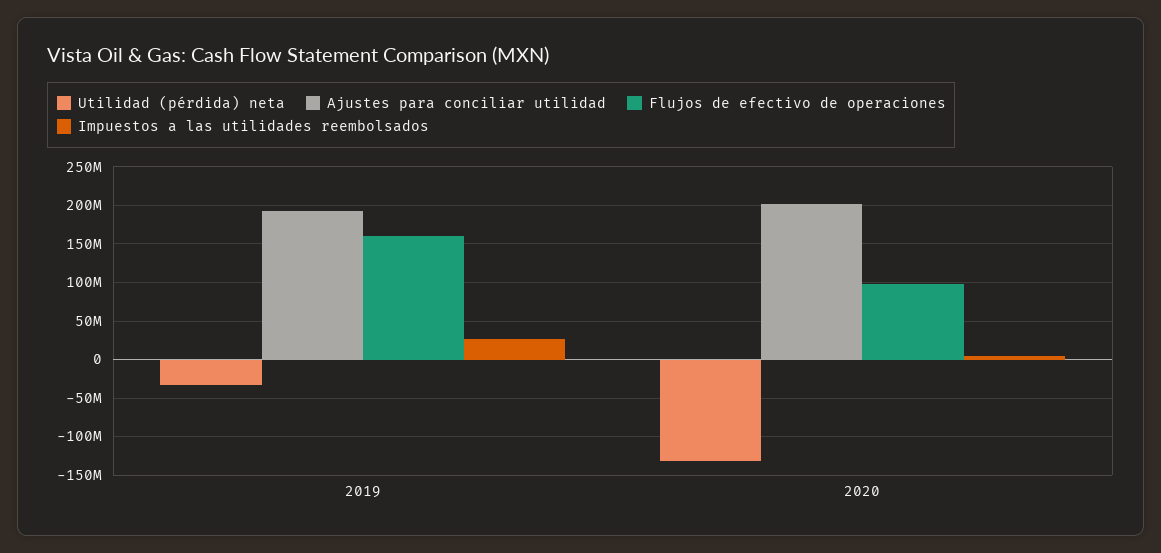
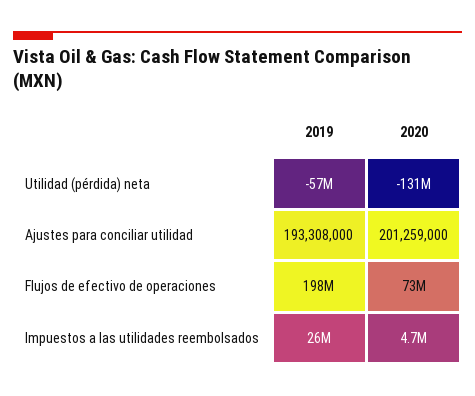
Utilidad (pérdida) neta, 2019: -30000000 -> -57000000
Flujos de efectivo de operaciones, 2019: 160000000 -> 198000000
Flujos de efectivo de operaciones, 2020: 100000000 -> 73000000

